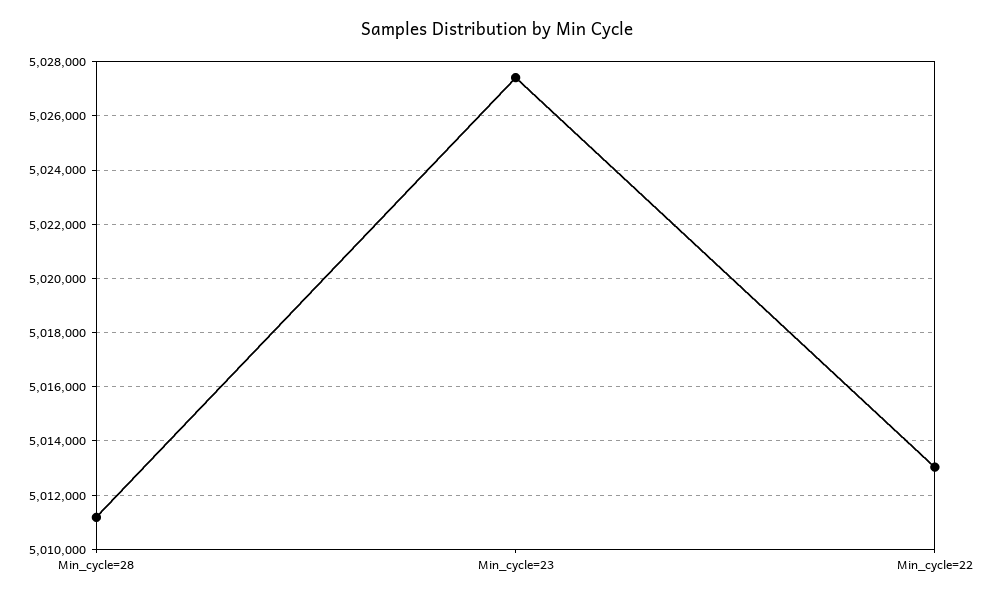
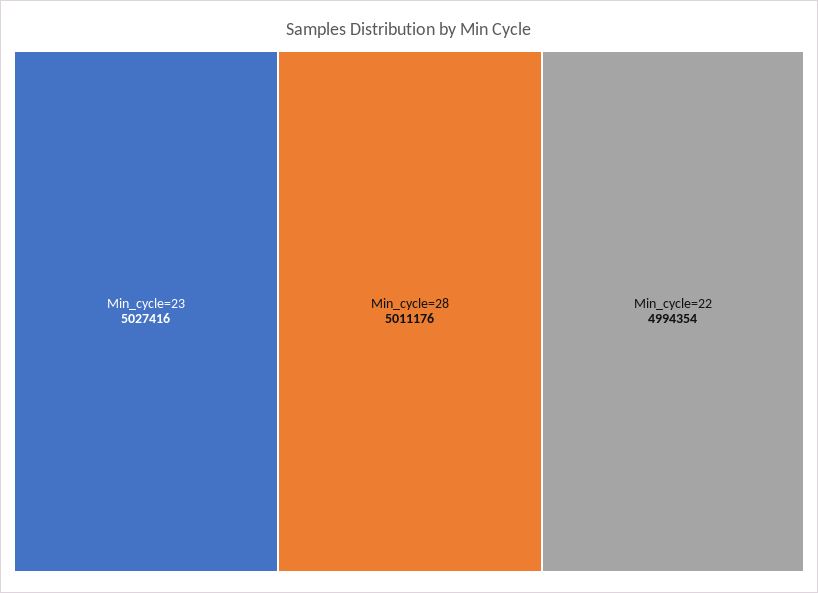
Min_cycle=22: 5013000 -> 4994354

